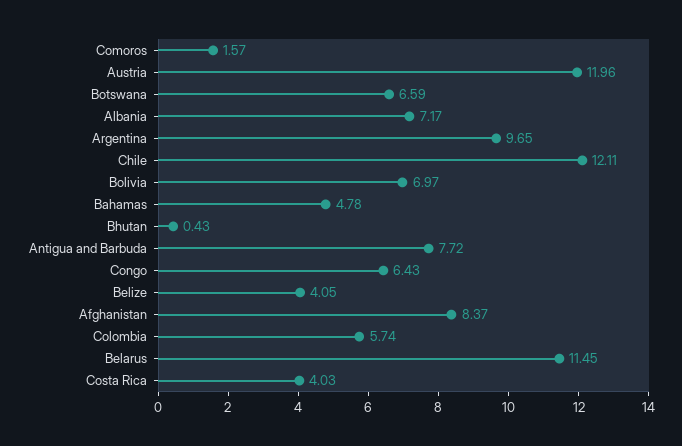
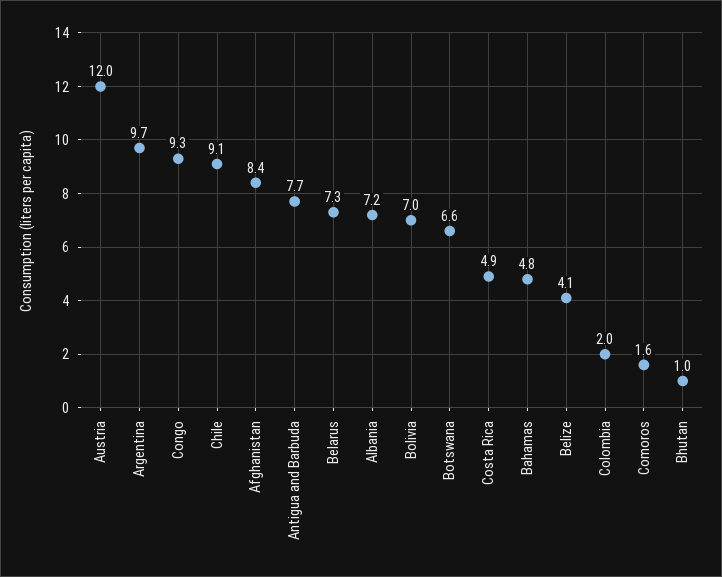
Chile: 12.11 -> 9.1
Bhutan: 0.43 -> 1
Congo: 6.43 -> 9.3
Colombia: 5.74 -> 2
Belarus: 11.45 -> 7.3
Costa Rica: 4.03 -> 4.9

